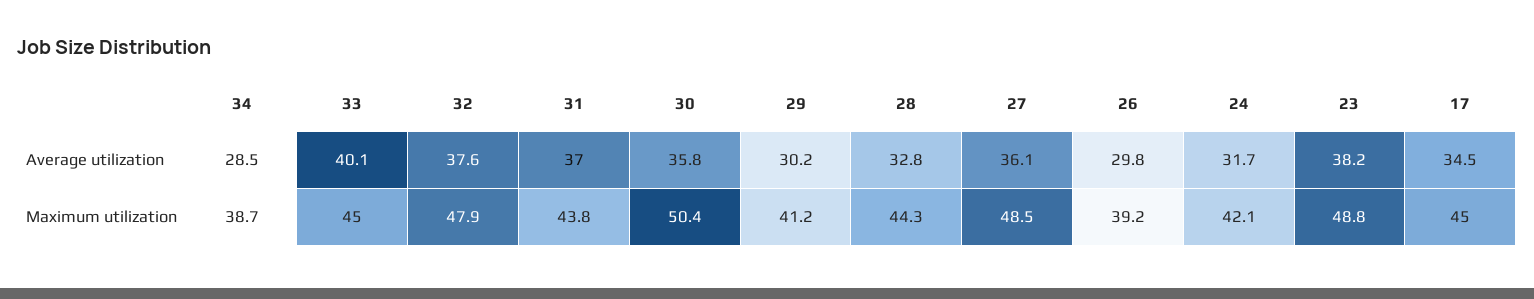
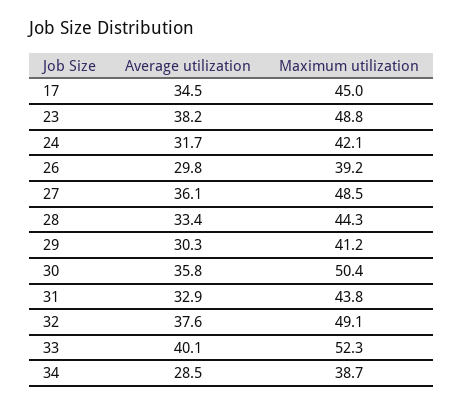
31, Average utilization: 37 -> 32.9
29, Average utilization: 30.2 -> 30.3
28, Average utilization: 32.8 -> 33.4
33, Maximum utilization: 45 -> 52.3
32, Maximum utilization: 47.9 -> 49.1

